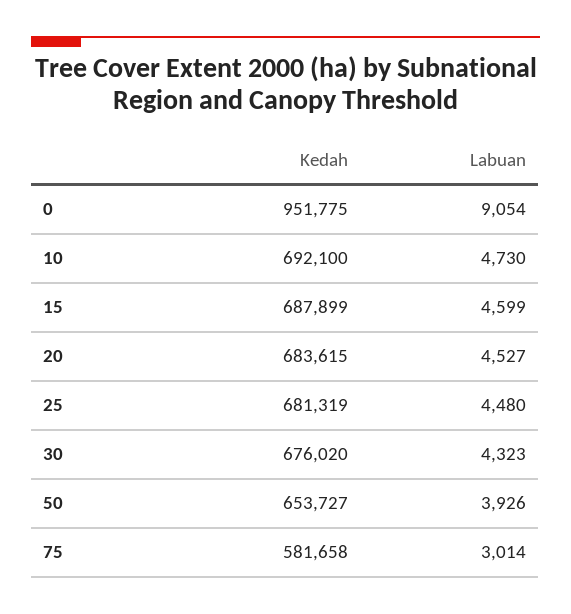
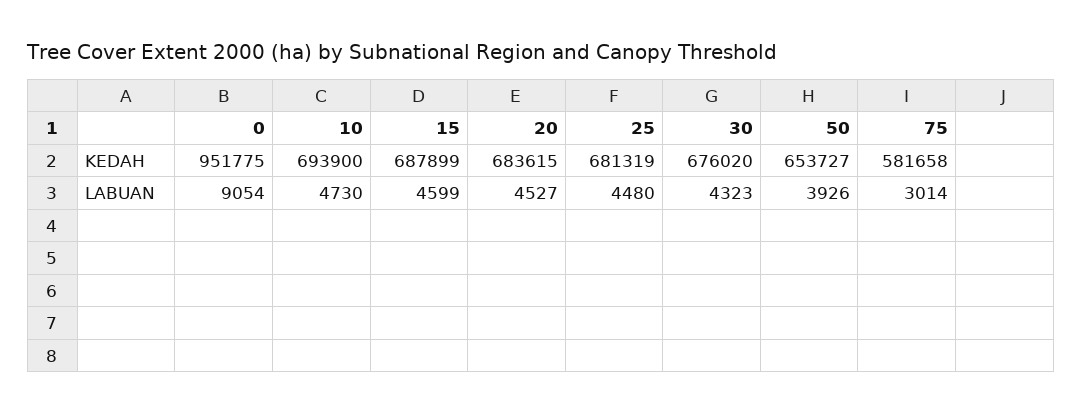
Kedah, 10: 692100 -> 693900

